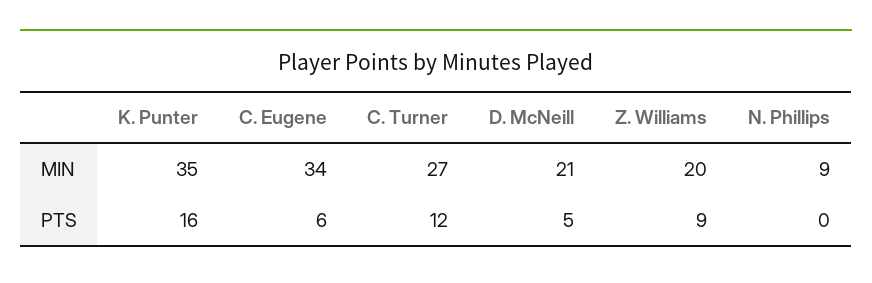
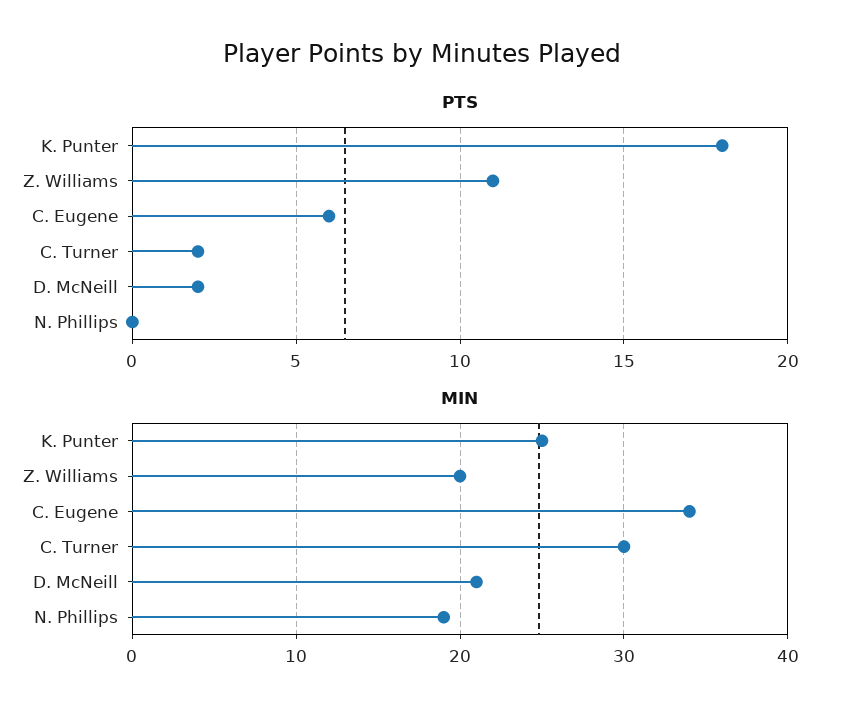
MIN, K. Punter: 35 -> 25
MIN, C. Turner: 27 -> 30
MIN, N. Phillips: 9 -> 19
PTS, K. Punter: 16 -> 18
PTS, C. Turner: 12 -> 2
PTS, D. McNeill: 5 -> 2
PTS, Z. Williams: 9 -> 11

